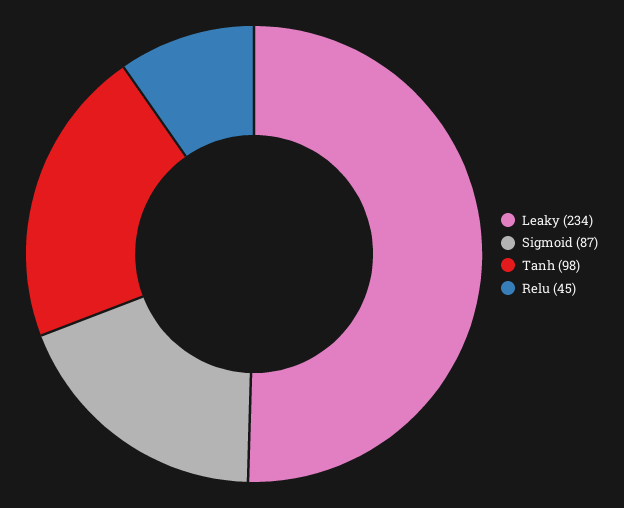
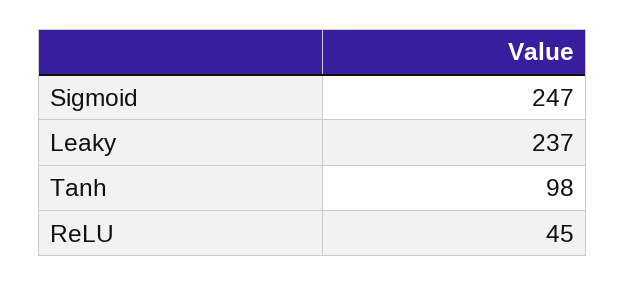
Leaky: 234 -> 237
Sigmoid: 87 -> 247

